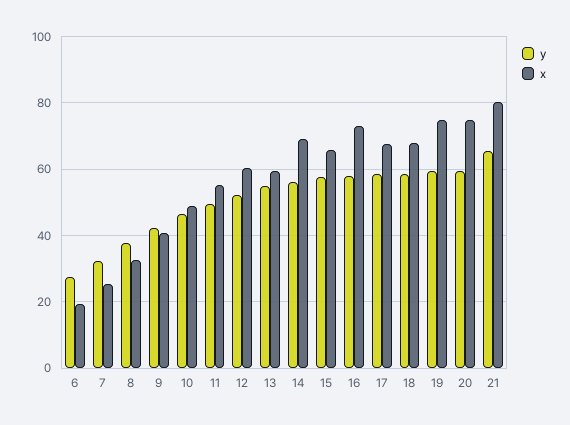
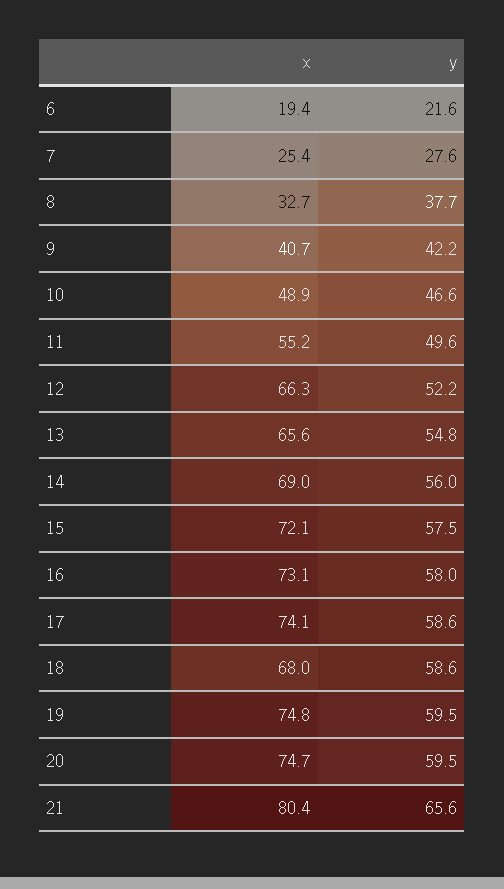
y, 6: 28 -> 21.6
y, 7: 32 -> 27.6
x, 12: 60 -> 66.3
x, 13: 60 -> 65.6
x, 15: 66 -> 72.1
x, 17: 68 -> 74.1

